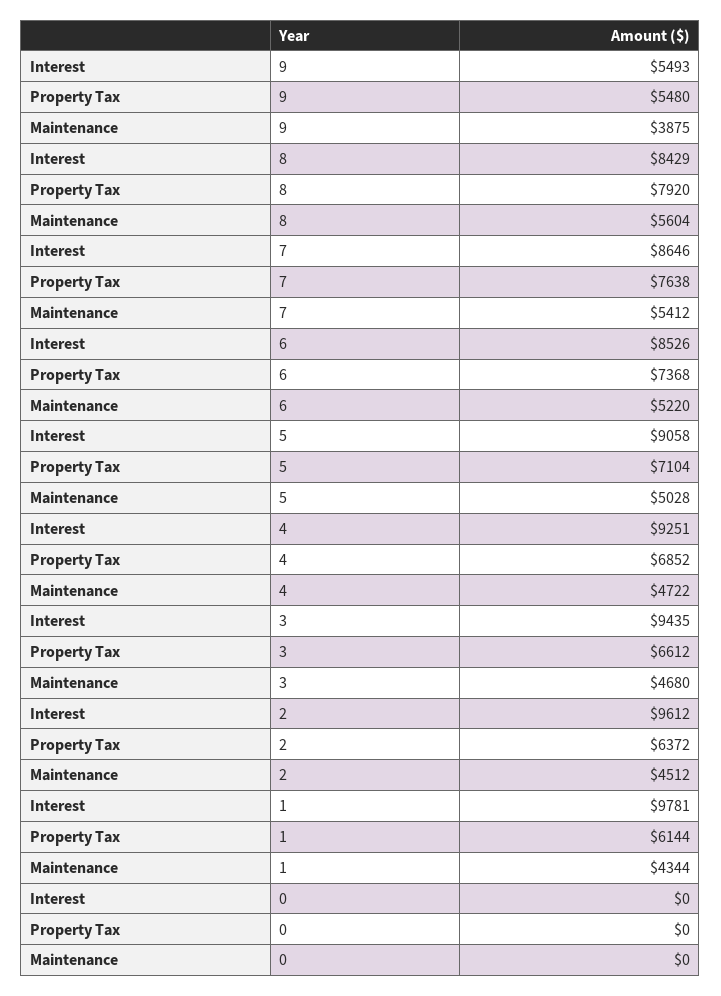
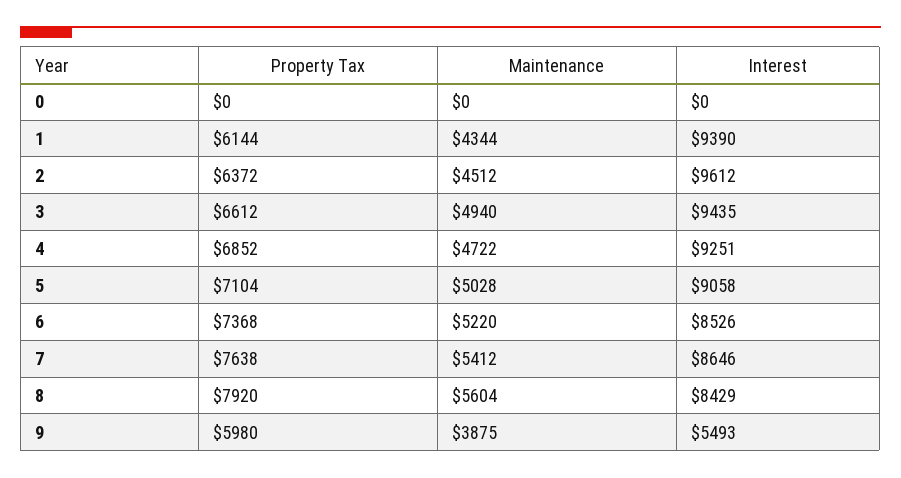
Property Tax, 9: 5480 -> 5980
Maintenance, 3: 4680 -> 4940
Interest, 1: 9781 -> 9390

